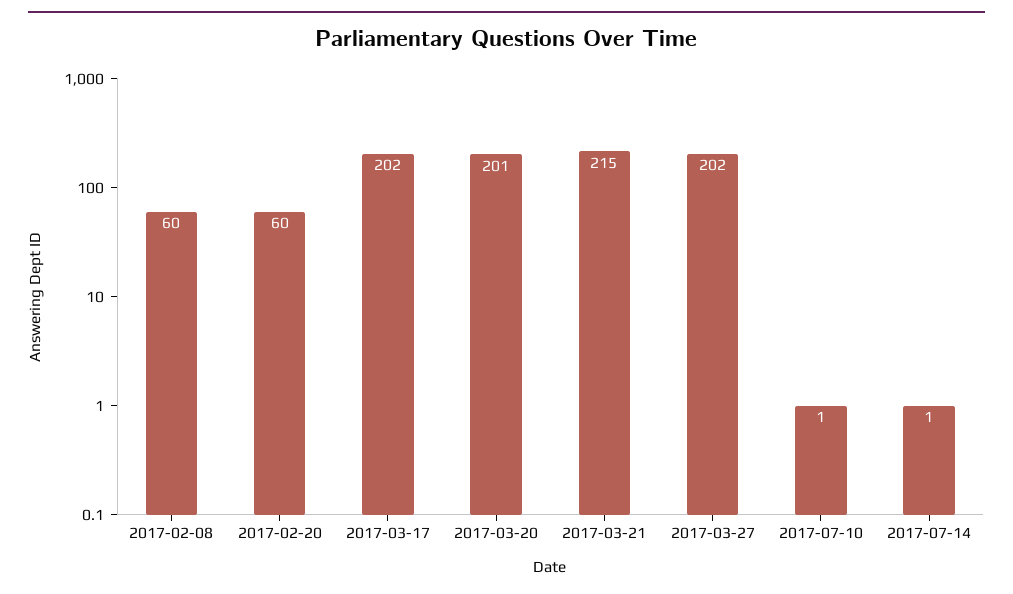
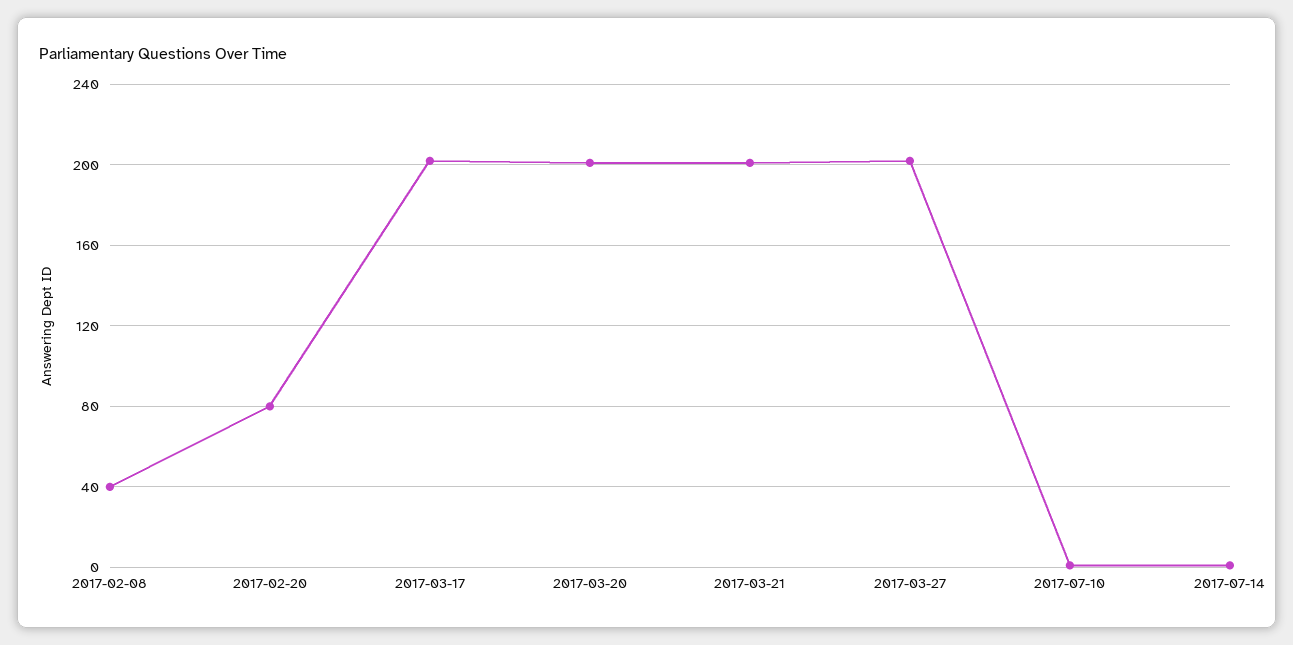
2017-02-08: 60 -> 40
2017-02-20: 60 -> 80
2017-03-21: 215 -> 200

